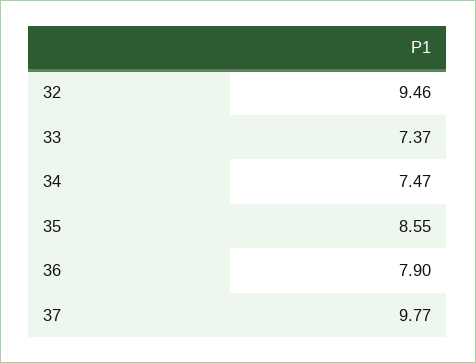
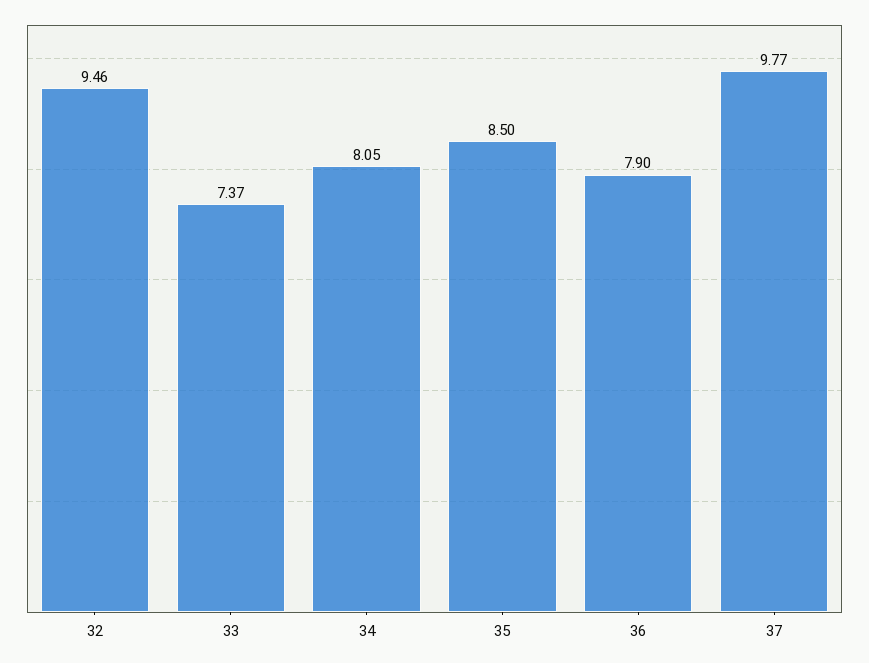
34: 7.47 -> 8.05
35: 8.55 -> 8.5

